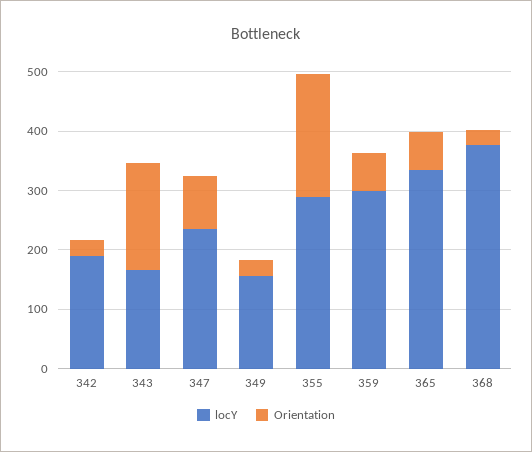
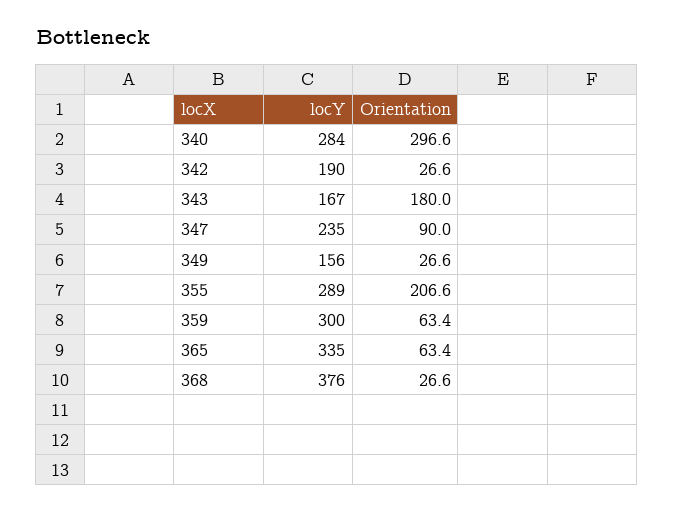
locY, 340: none -> 284
Orientation, 340: none -> 296.6

